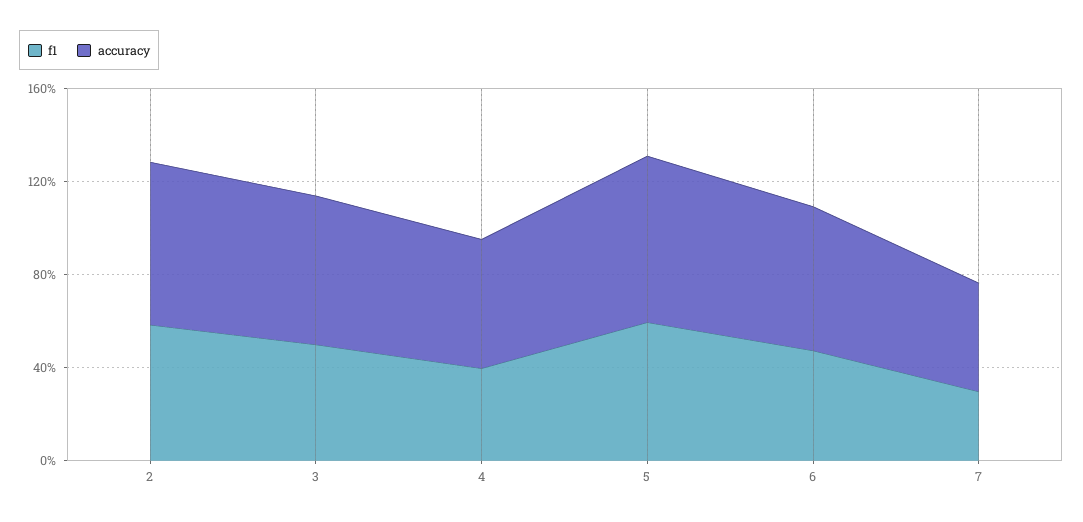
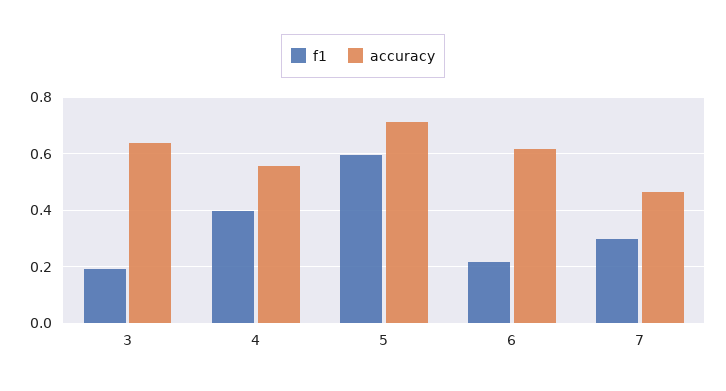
f1, 2: 0.6 -> none
accuracy, 2: 0.7 -> none
f1, 3: 0.5 -> 0.2
f1, 6: 0.5 -> 0.225

